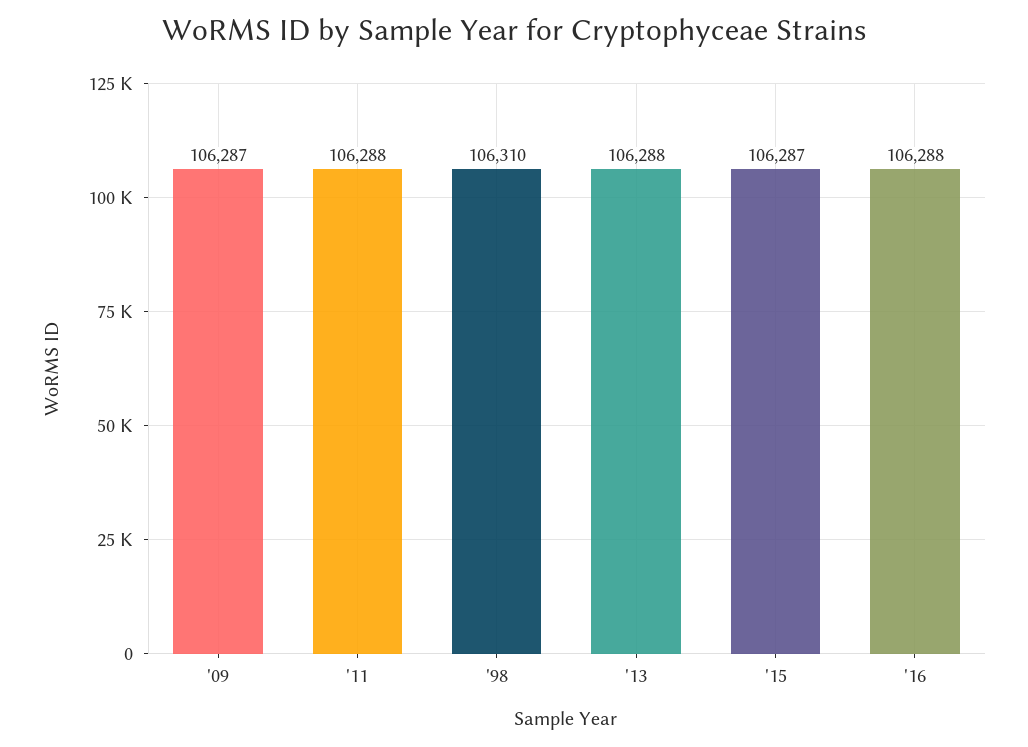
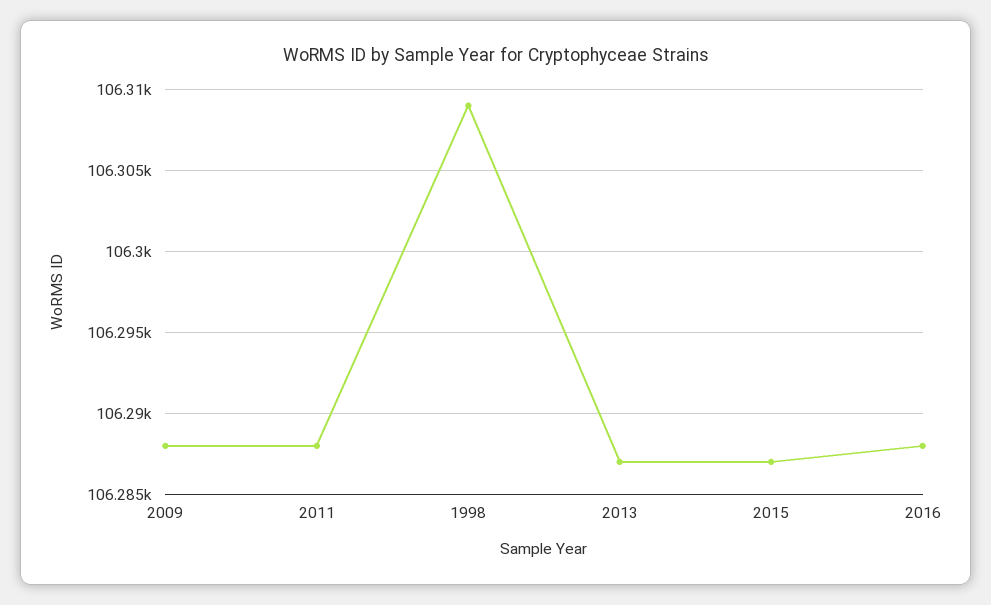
'09: 106287 -> 106288
'98: 106310 -> 106309
'13: 106288 -> 106287

